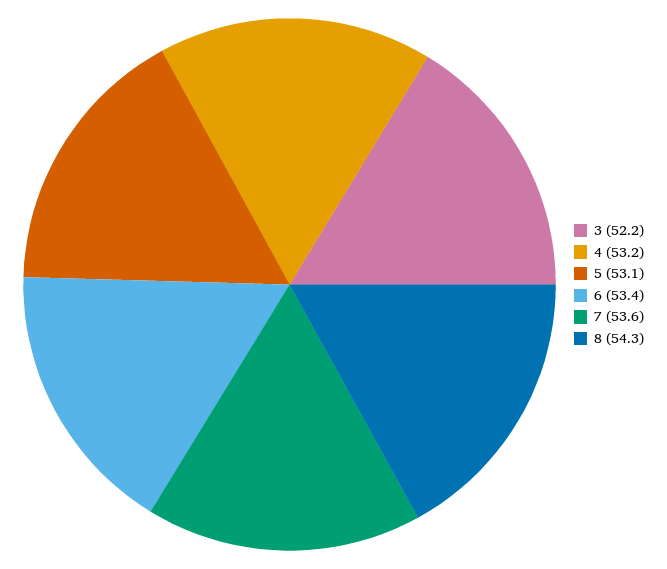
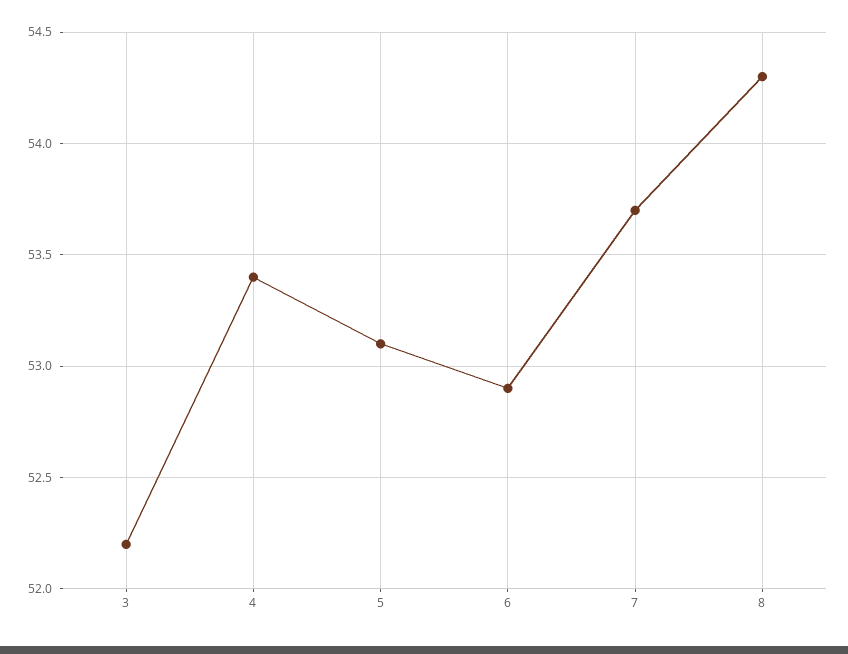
4: 53.2 -> 53.4
6: 53.4 -> 52.9
7: 53.6 -> 53.7

